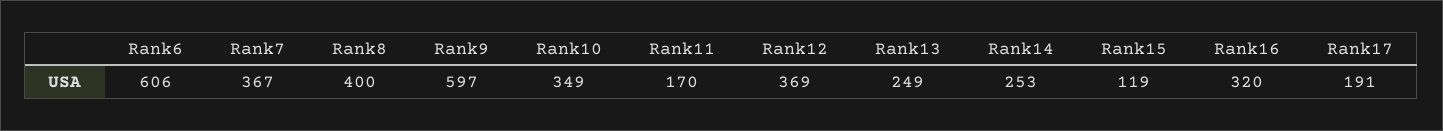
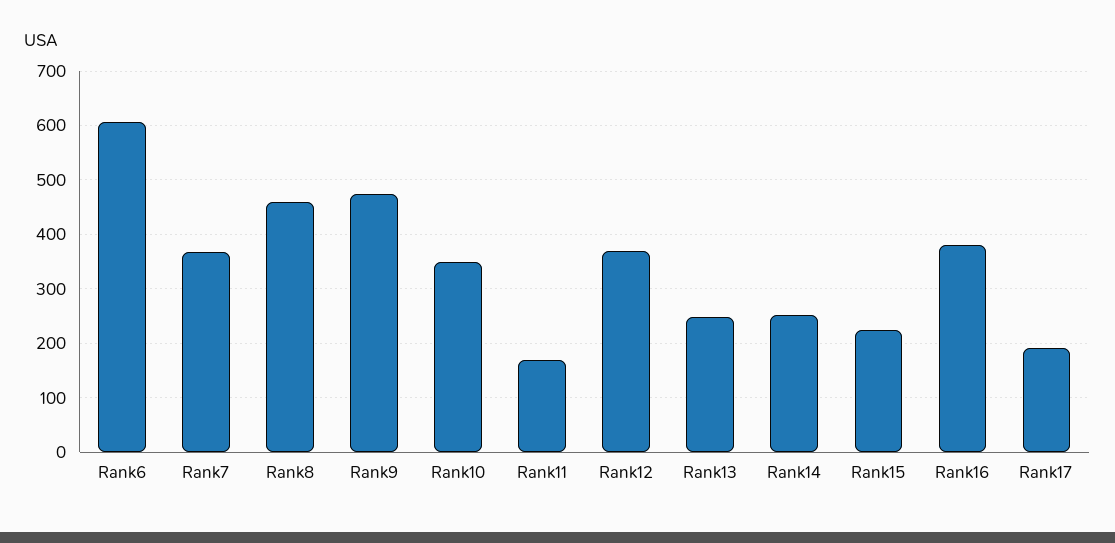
Rank8: 400 -> 460
Rank9: 597 -> 480
Rank15: 119 -> 220
Rank16: 320 -> 380

